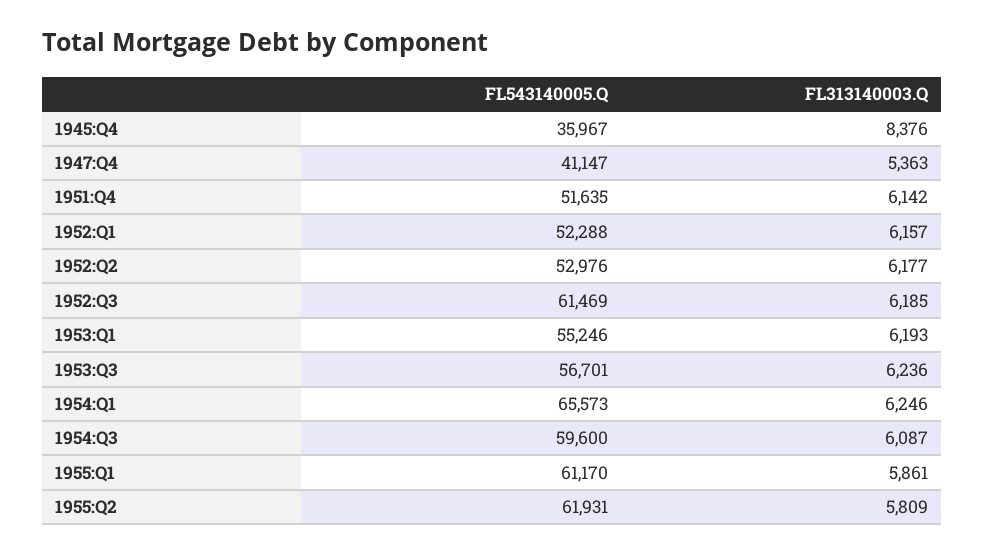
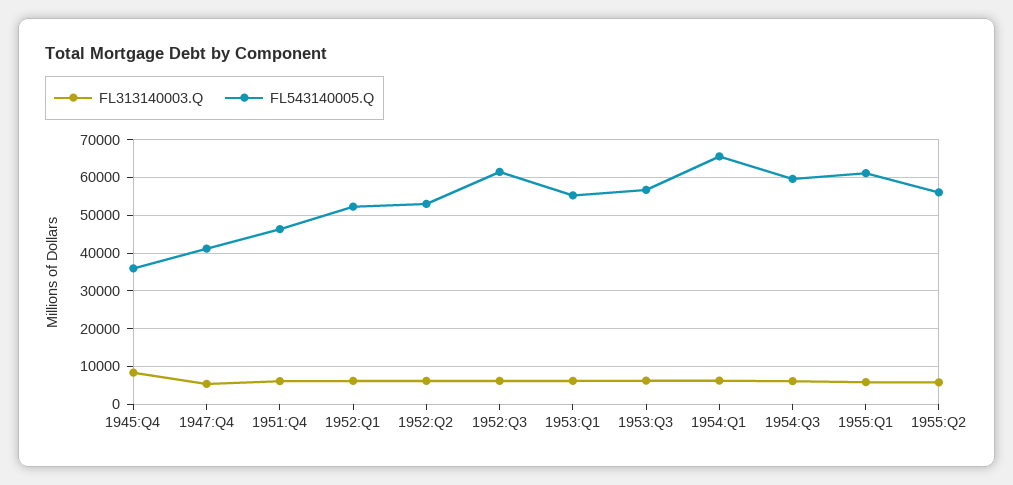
FL543140005.Q, 1951:Q4: 51635 -> 46000
FL543140005.Q, 1955:Q2: 61931 -> 56000

